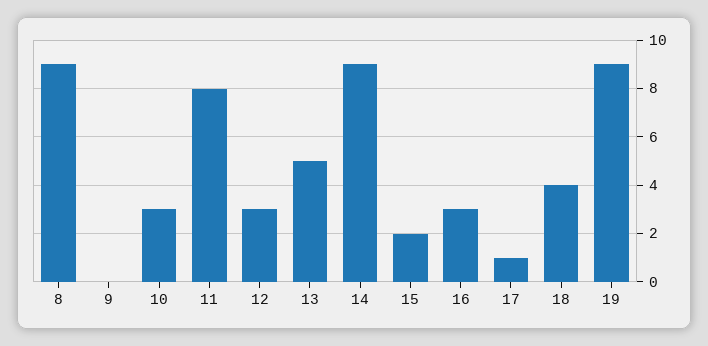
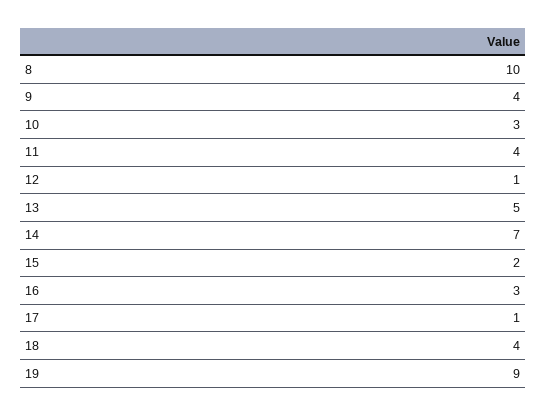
8: 9 -> 10
9: 0 -> 4
11: 8 -> 4
12: 3 -> 1
14: 9 -> 7

